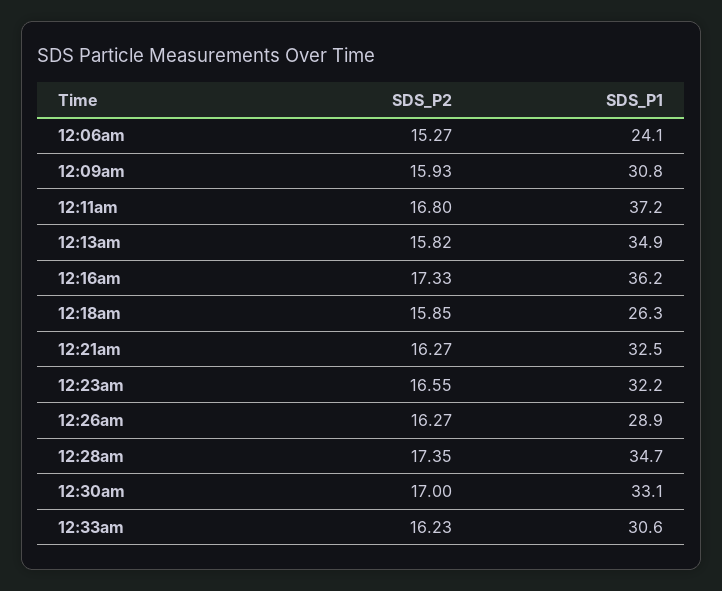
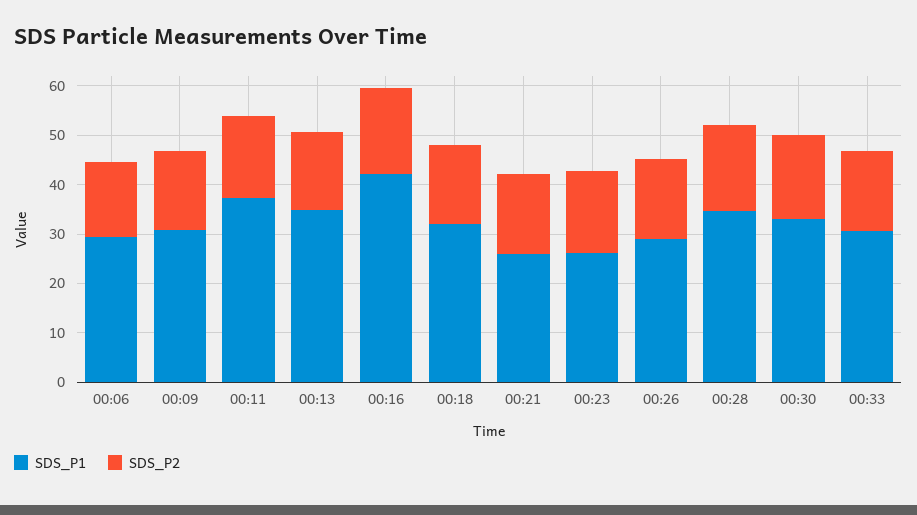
SDS_P1, 12:06am: 24.1 -> 30
SDS_P1, 12:16am: 36.2 -> 42
SDS_P1, 12:18am: 26.3 -> 32
SDS_P1, 12:21am: 32.5 -> 26
SDS_P1, 12:23am: 32.2 -> 26

